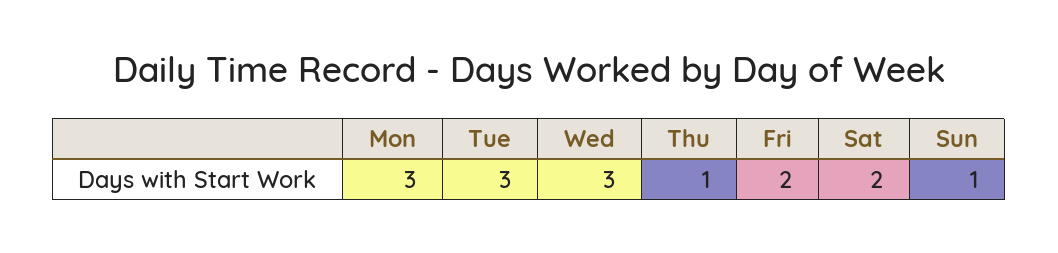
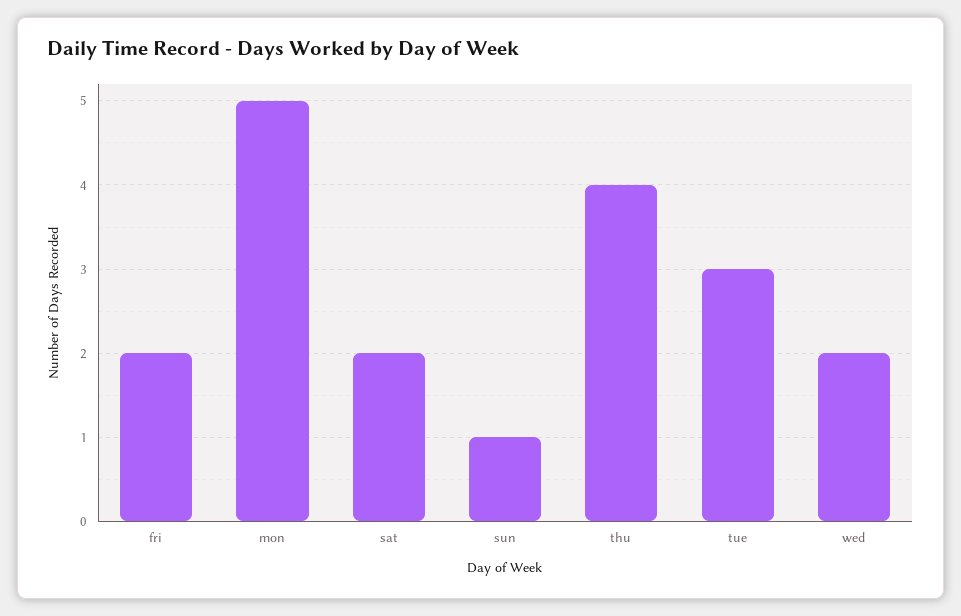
Mon: 3 -> 5
Wed: 3 -> 2
Thu: 1 -> 4

